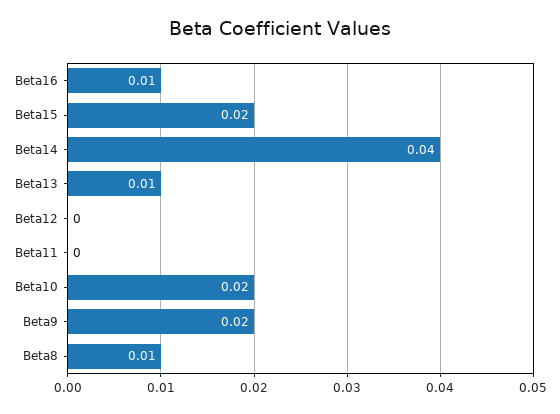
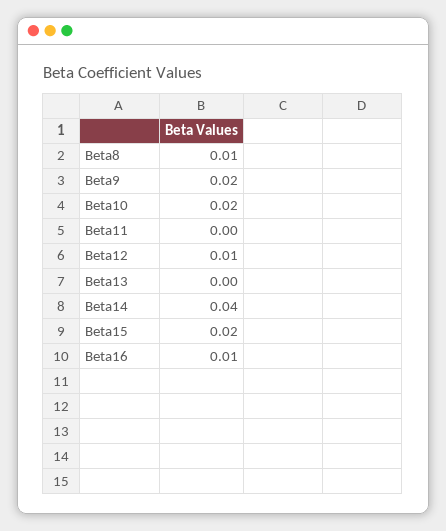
Beta13: 0.01 -> 0
Beta12: 0 -> 0.01

